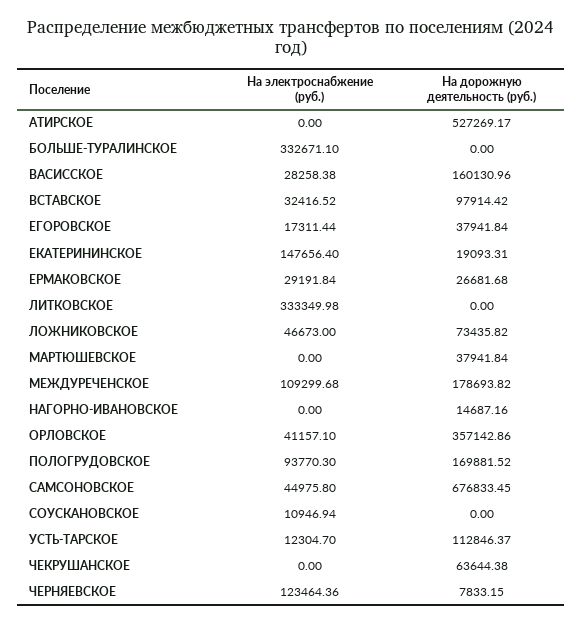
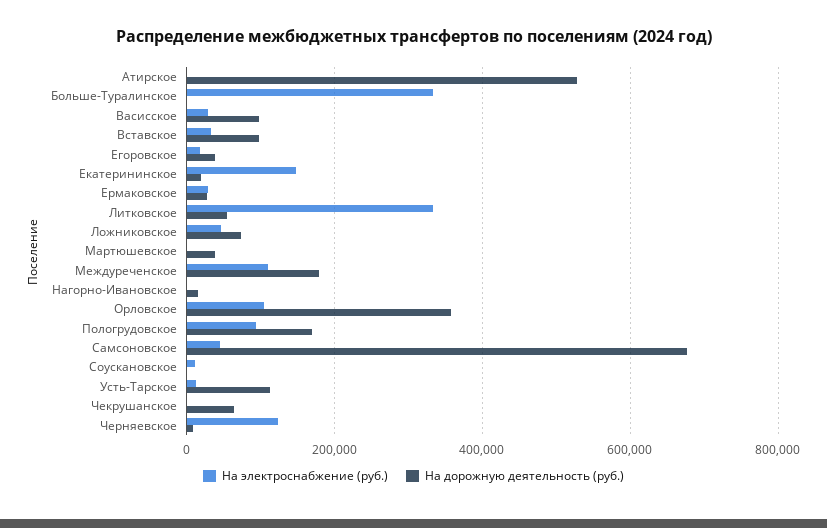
На дорожную деятельность (руб.), ВАСИССКОЕ: 160130.96 -> 100000
На дорожную деятельность (руб.), ЛИТКОВСКОЕ: 0 -> 60000
На электроснабжение (руб.), ОРЛОВСКОЕ: 41157.1 -> 100000

